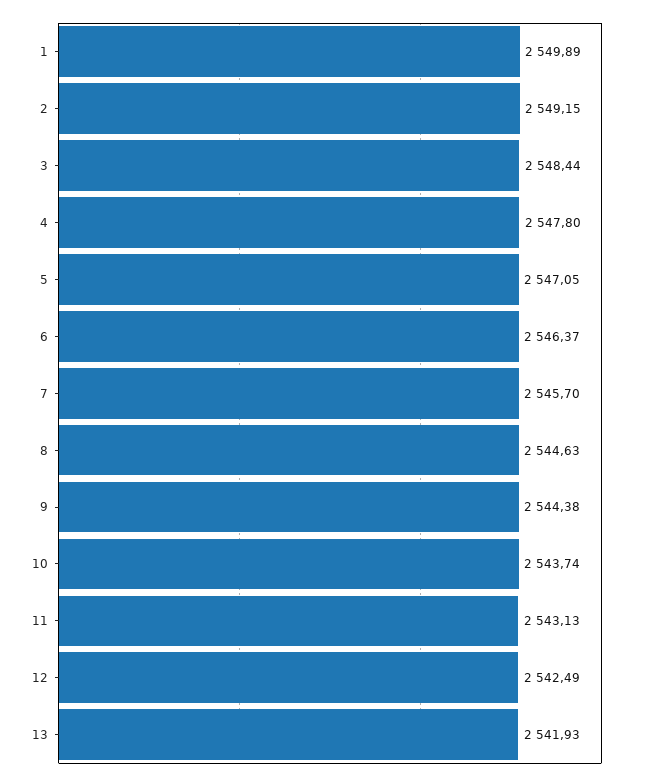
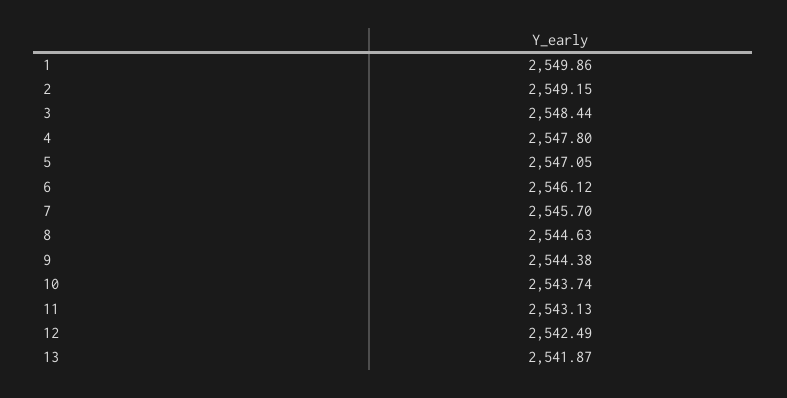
1: 2549.89 -> 2549.86
6: 2546.37 -> 2546.12
13: 2541.93 -> 2541.87

